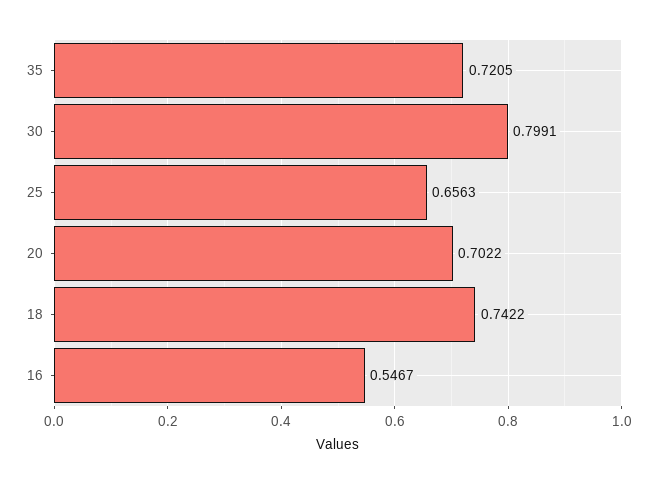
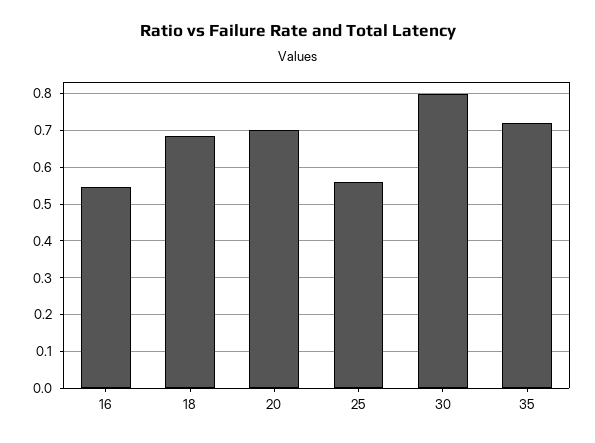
25: 0.6563 -> 0.56
18: 0.7422 -> 0.68

